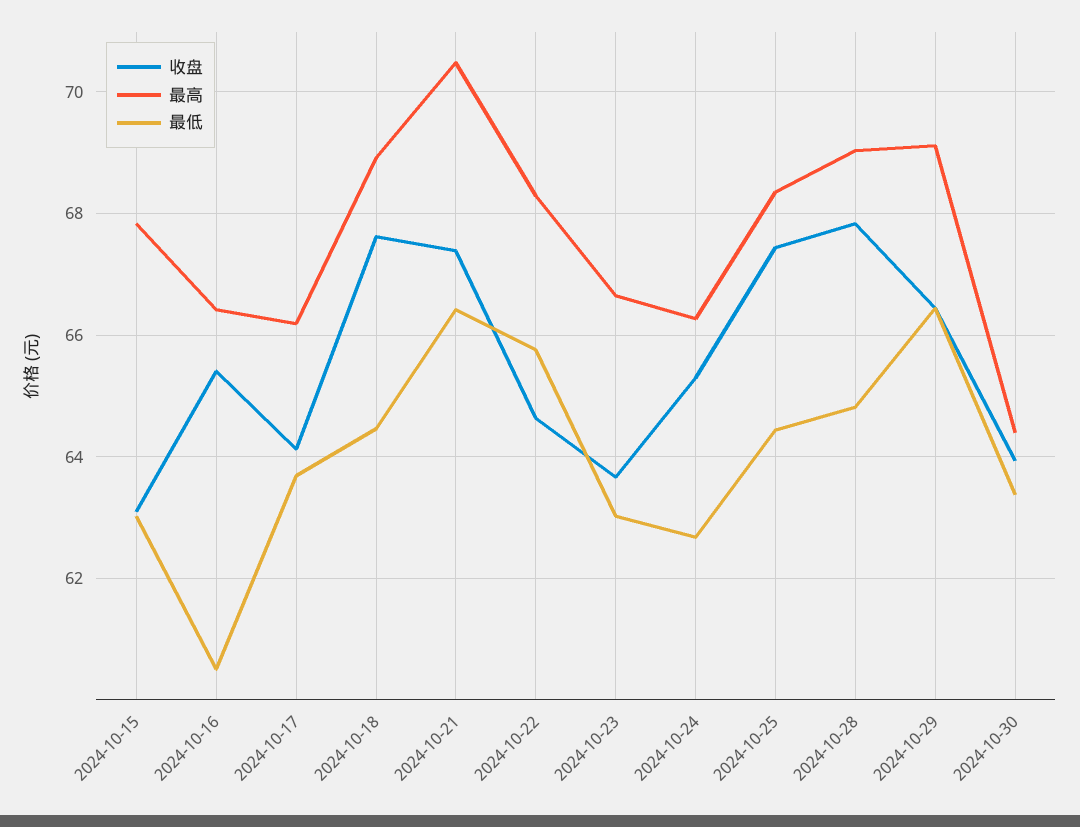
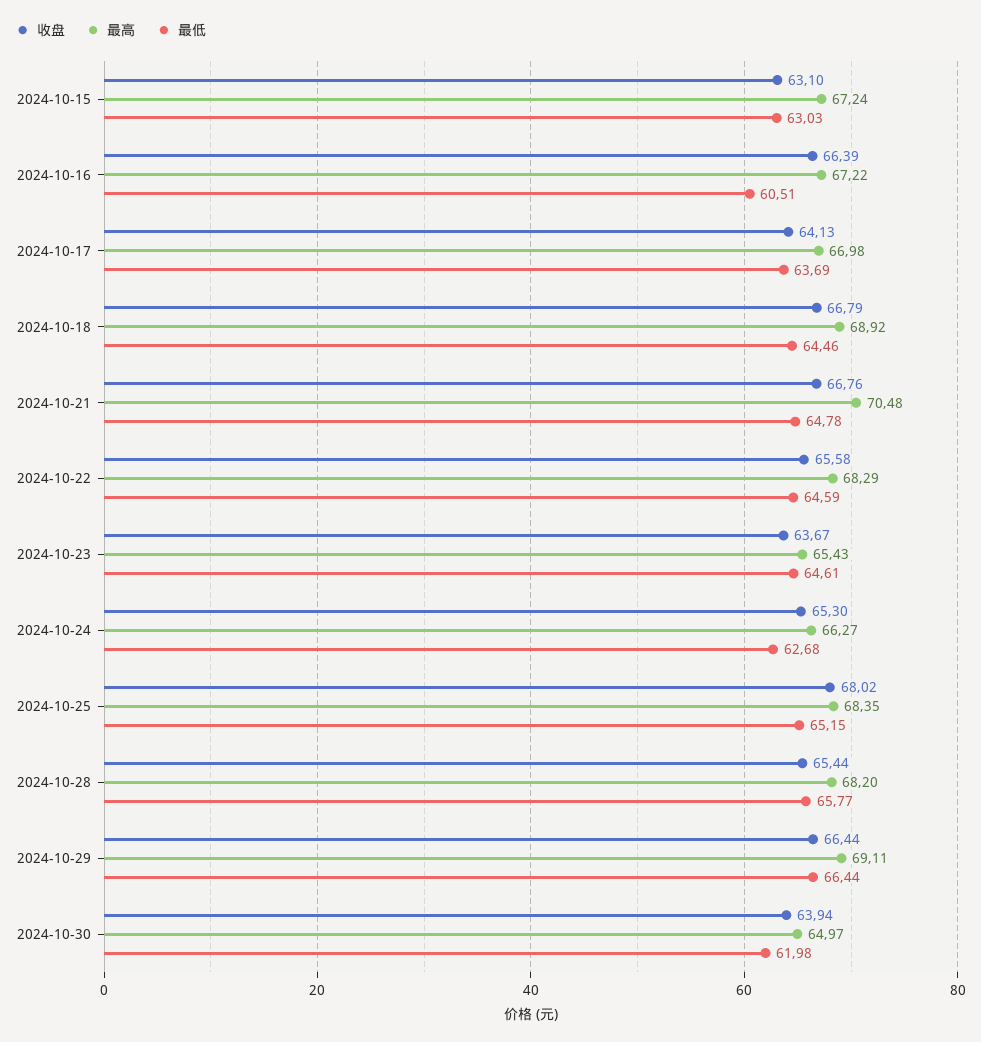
最高, 2024-10-15: 67.8 -> 67.24
收盘, 2024-10-16: 65.4 -> 66.39
最高, 2024-10-16: 66.4 -> 67.22
最高, 2024-10-17: 66.2 -> 66.98
收盘, 2024-10-18: 67.6 -> 66.79
收盘, 2024-10-21: 67.4 -> 66.76
最低, 2024-10-21: 66.4 -> 64.78
收盘, 2024-10-22: 64.6 -> 65.58
最低, 2024-10-22: 65.8 -> 64.59
最高, 2024-10-23: 66.6 -> 65.43
最低, 2024-10-23: 63 -> 64.61
收盘, 2024-10-25: 67.4 -> 68.02
最低, 2024-10-25: 64.4 -> 65.15
收盘, 2024-10-28: 67.8 -> 65.44
最高, 2024-10-28: 69 -> 68.2
最低, 2024-10-28: 64.8 -> 65.77
最高, 2024-10-30: 64.4 -> 64.97
最低, 2024-10-30: 63.4 -> 61.98

